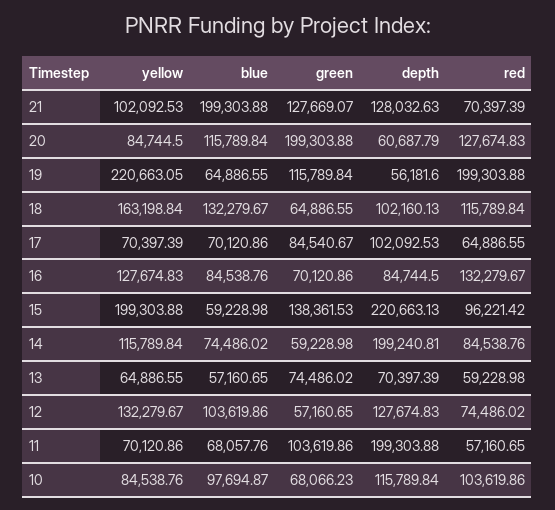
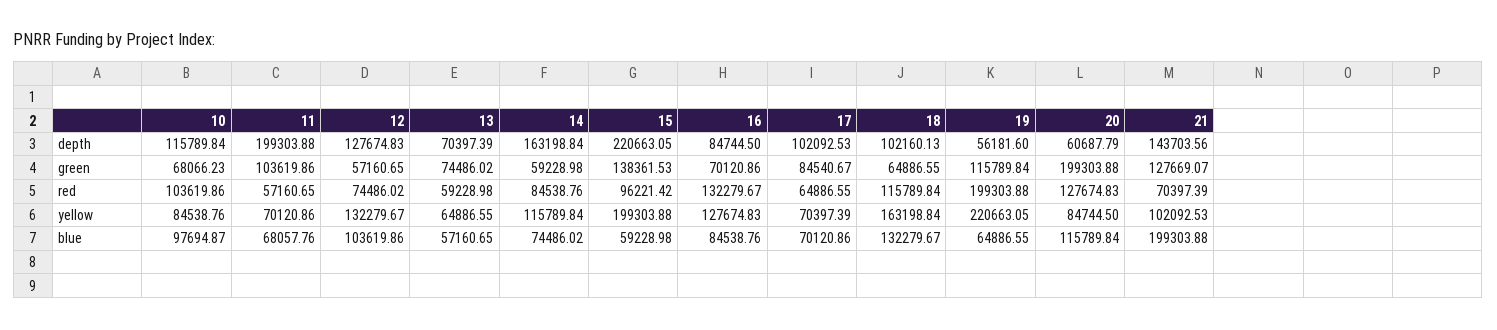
depth, 21: 128032.63 -> 143703.56
depth, 15: 220663.13 -> 220663.05
depth, 14: 199240.81 -> 163198.84

